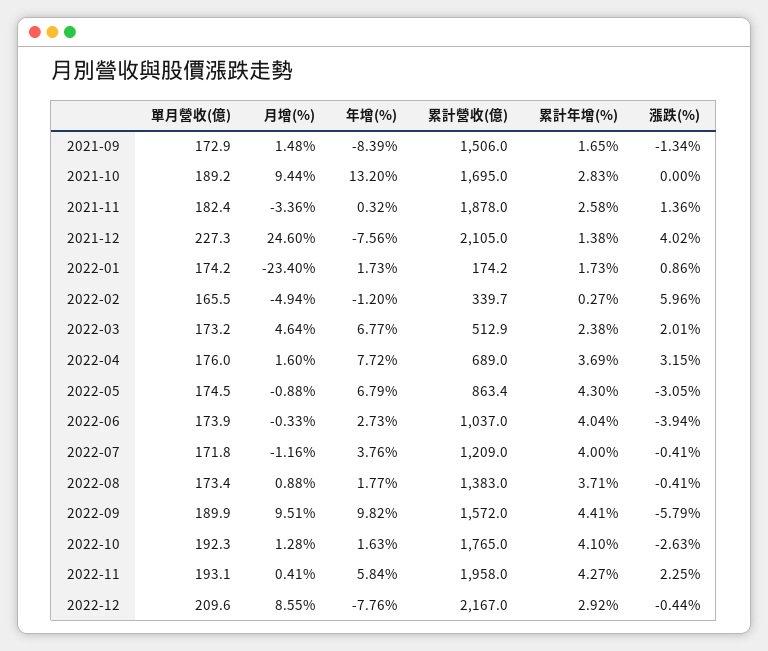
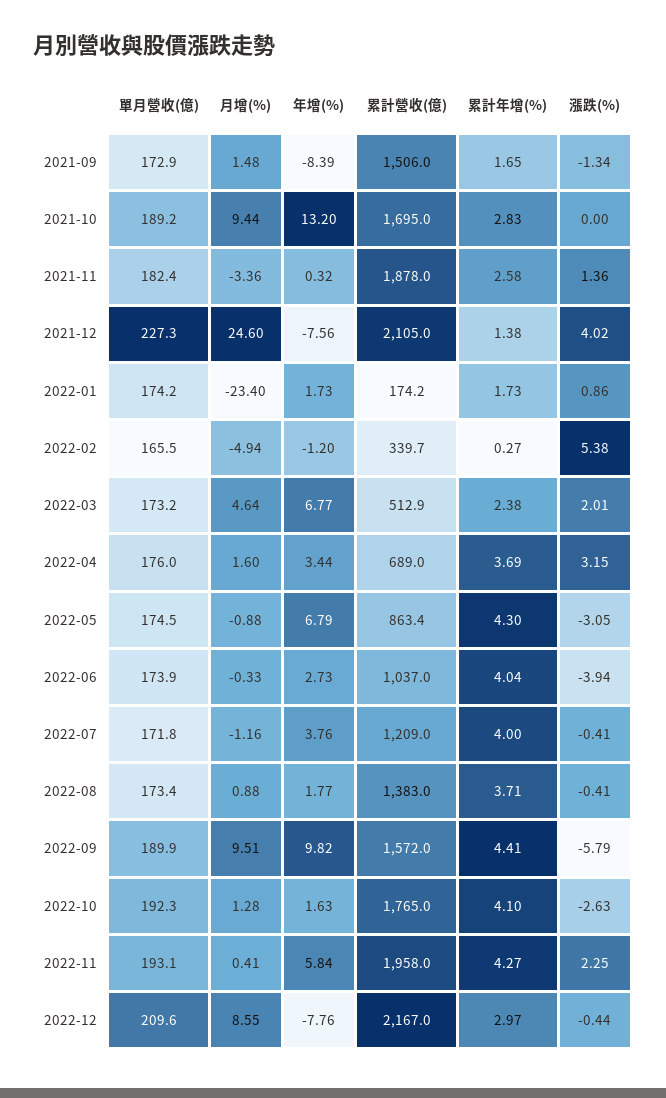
漲跌(%), 2022-02: 5.96 -> 5.38
年增(%), 2022-04: 7.72 -> 3.44
累計年增(%), 2022-12: 2.92 -> 2.97

